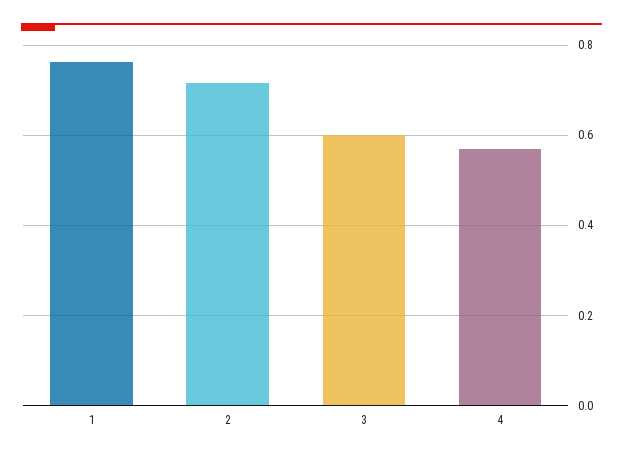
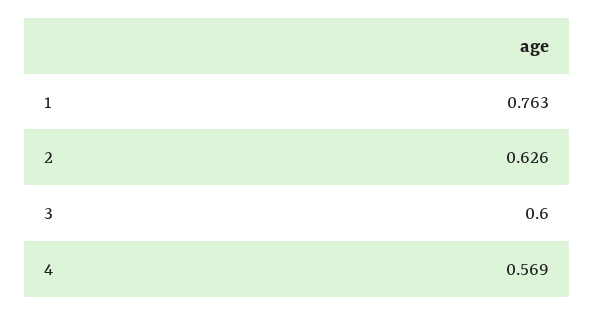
2: 0.72 -> 0.626

